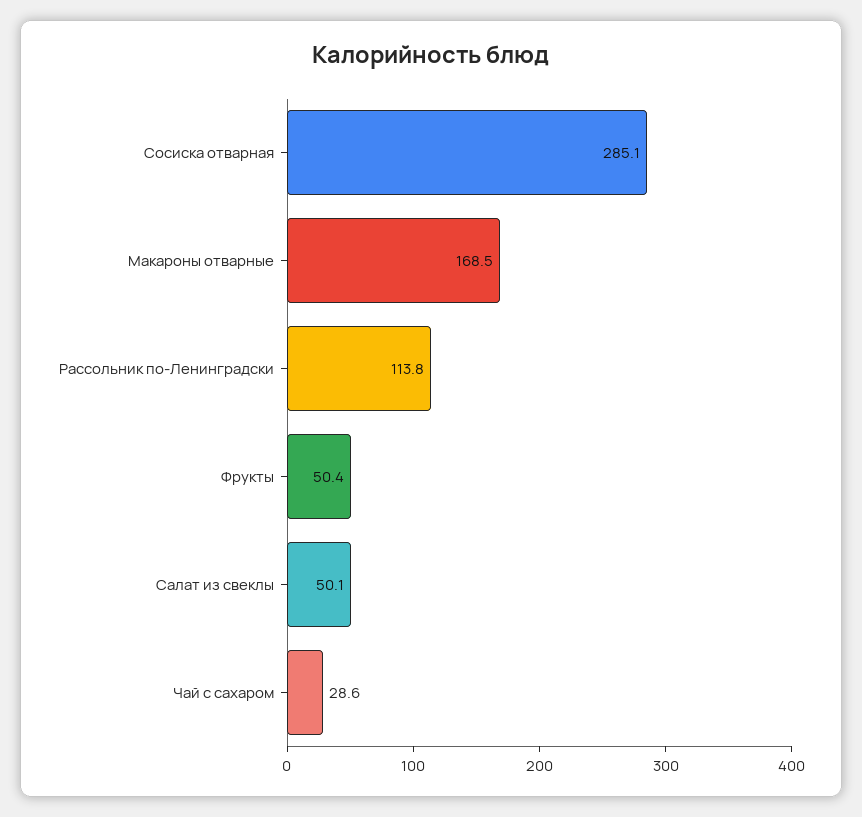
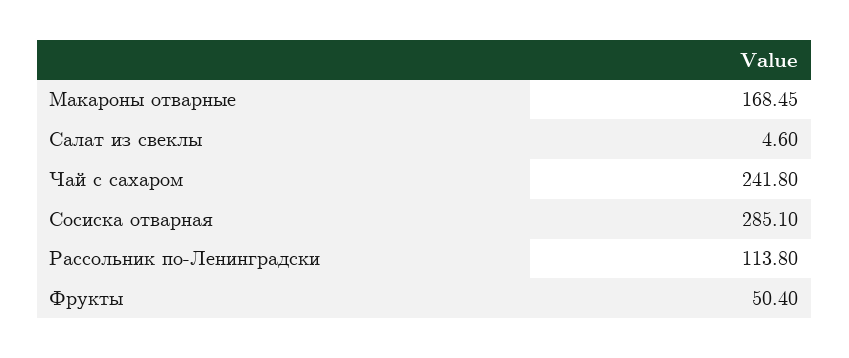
Салат из свеклы: 50.1 -> 4.6
Чай с сахаром: 28.6 -> 241.8

